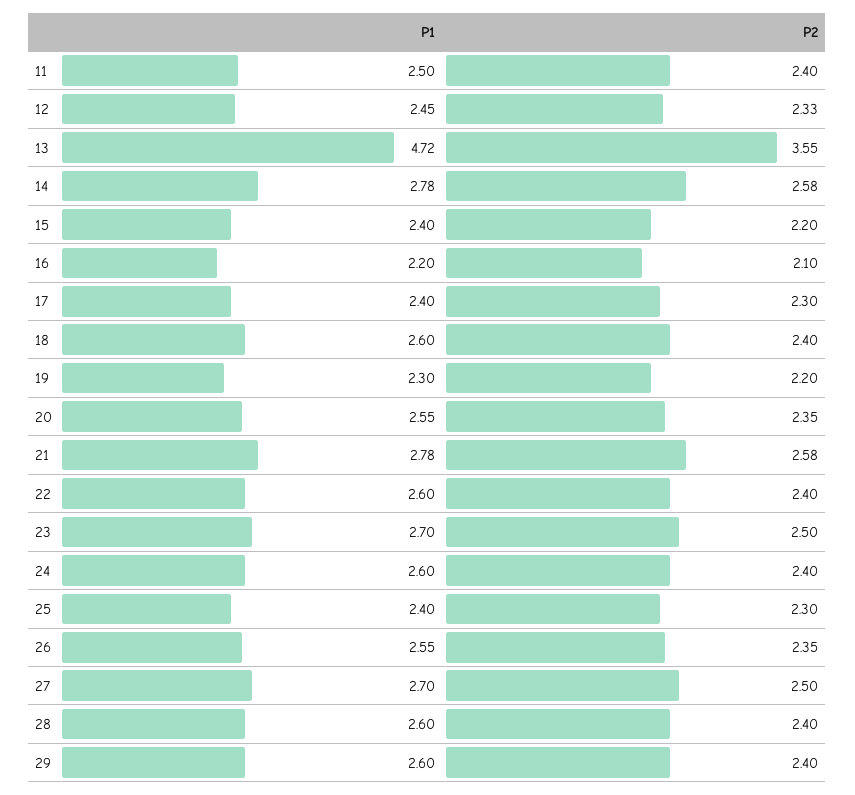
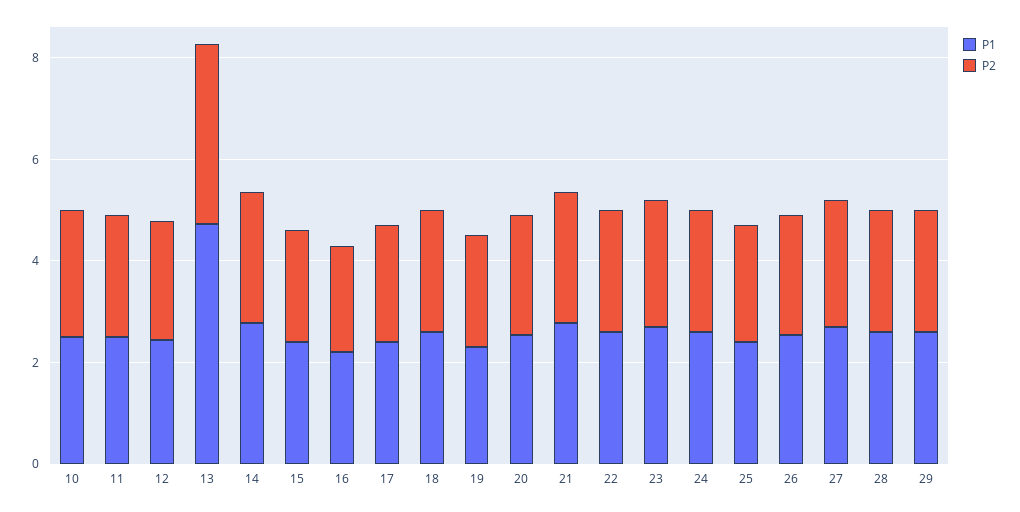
P1, 10: none -> 2.5
P2, 10: none -> 2.5

